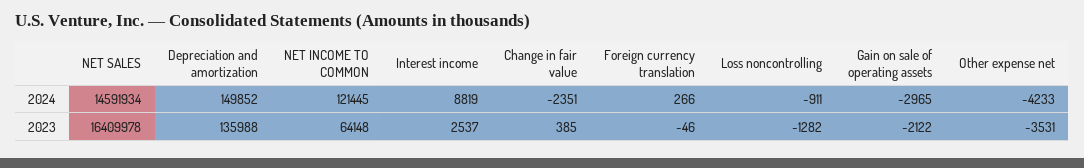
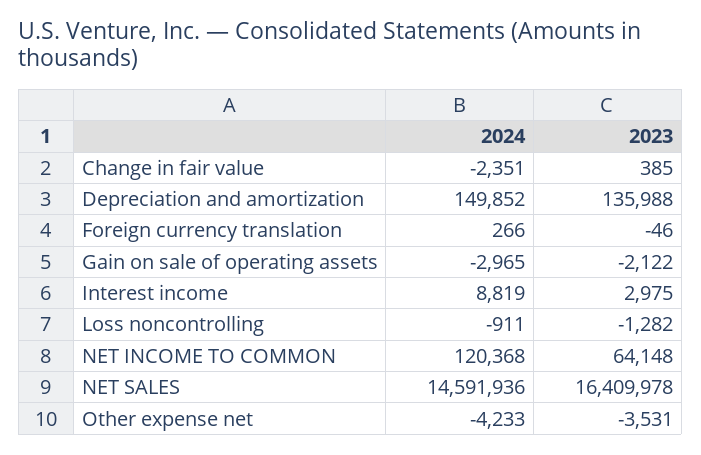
NET SALES, 2024: 14591934 -> 14591936
NET INCOME TO COMMON, 2024: 121445 -> 120368
Interest income, 2023: 2537 -> 2975

